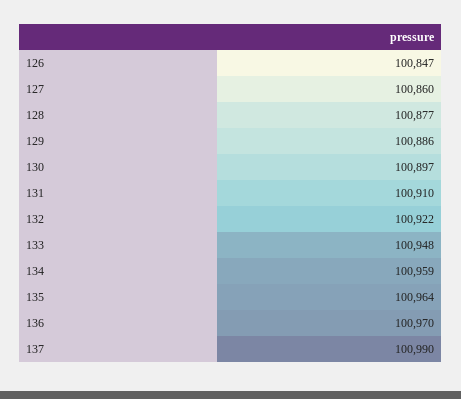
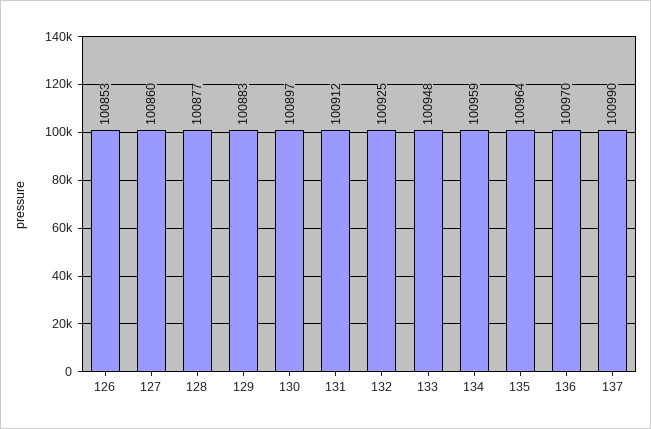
126: 100847 -> 100853
129: 100886 -> 100883
131: 100910 -> 100912
132: 100922 -> 100925

